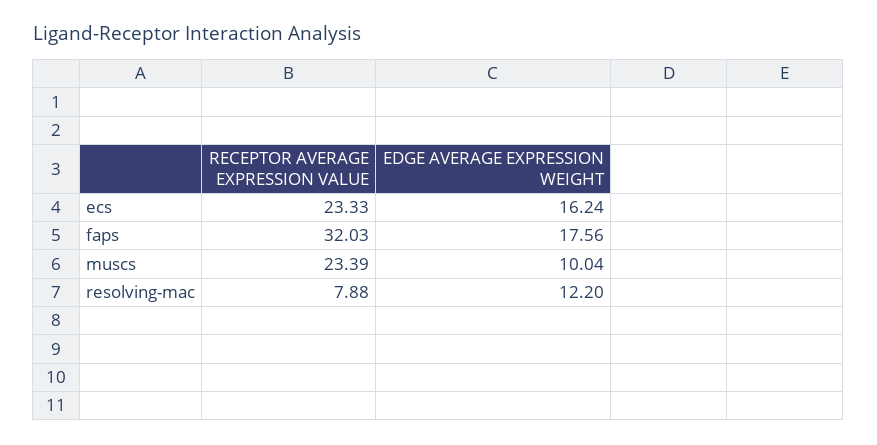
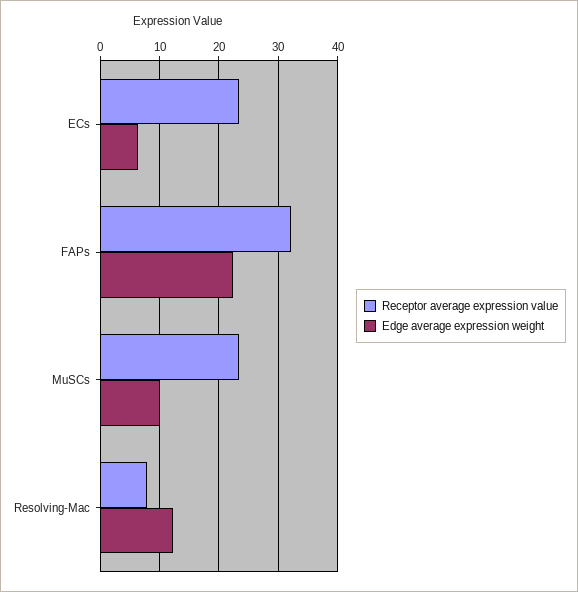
EDGE AVERAGE EXPRESSION WEIGHT, ecs: 16.24 -> 6
EDGE AVERAGE EXPRESSION WEIGHT, faps: 17.56 -> 22

